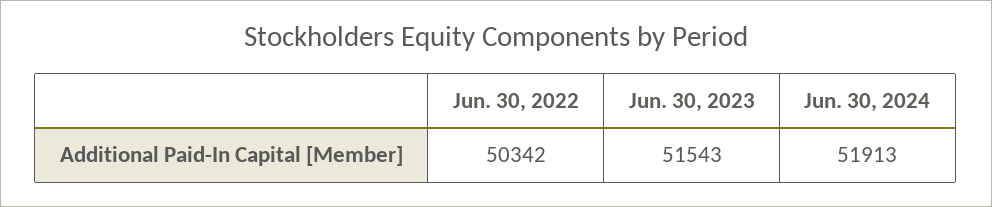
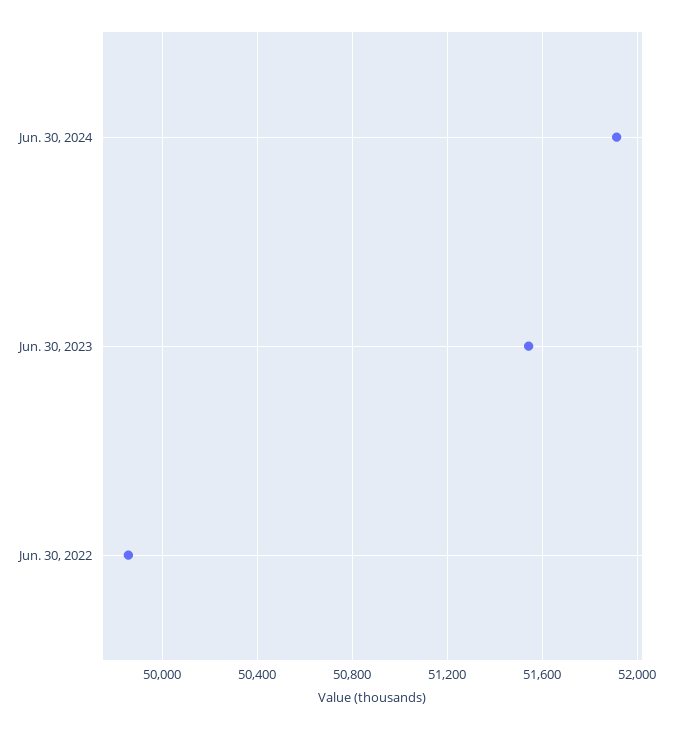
Jun. 30, 2022: 50342 -> 49850

